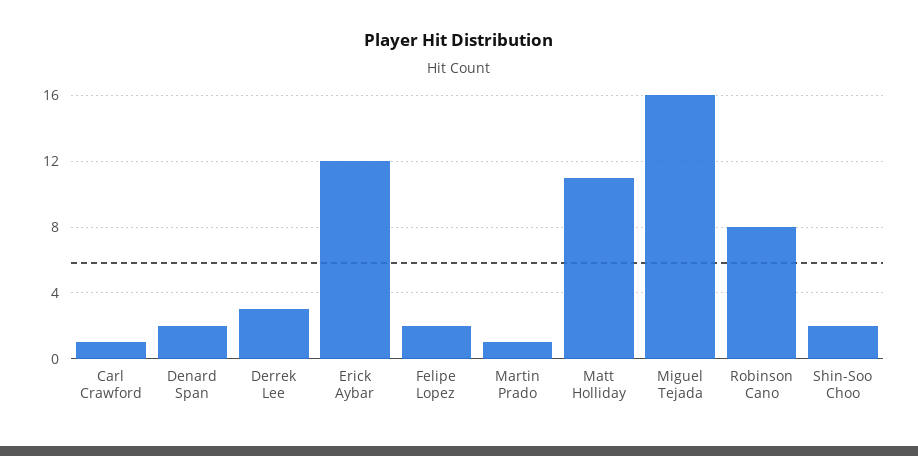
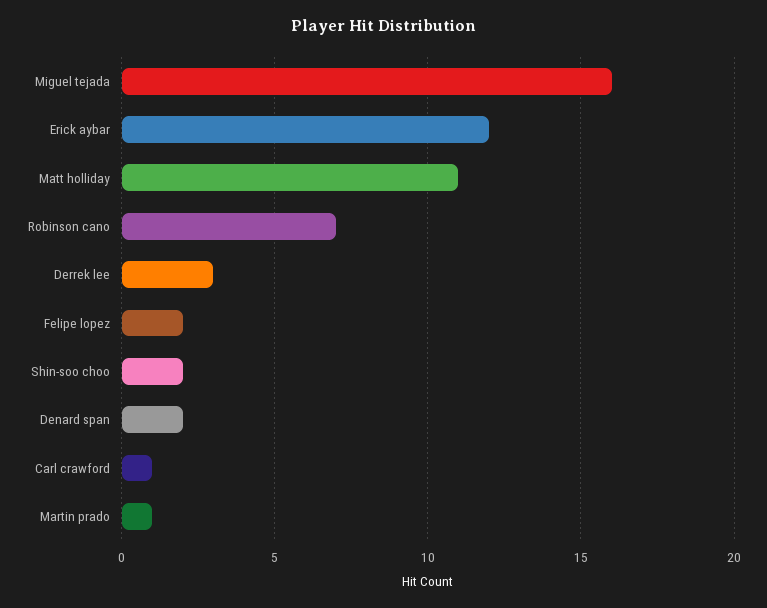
Robinson Cano: 8 -> 7

